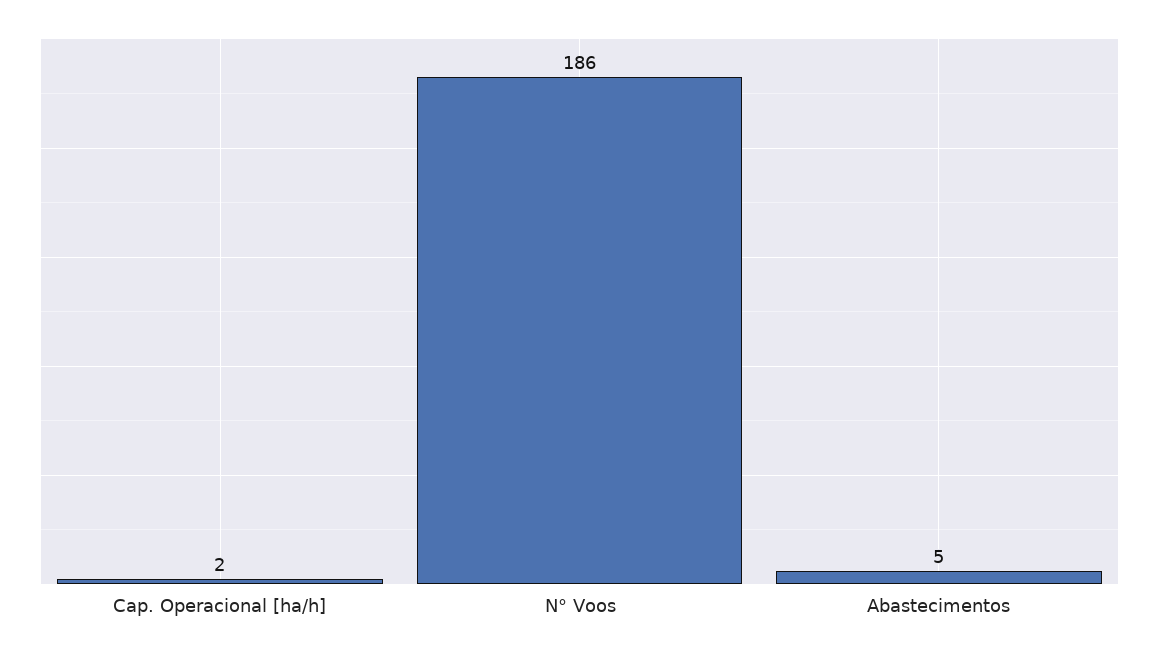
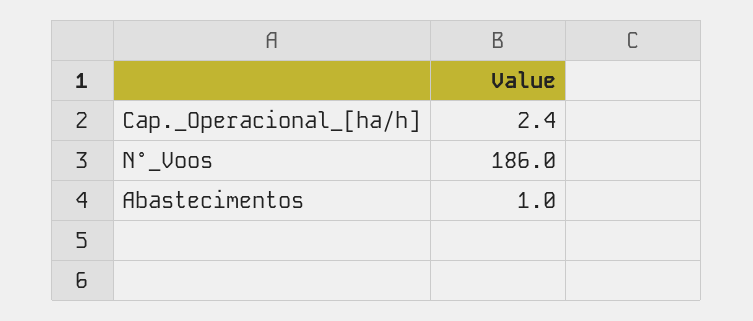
Abastecimentos: 5 -> 1

